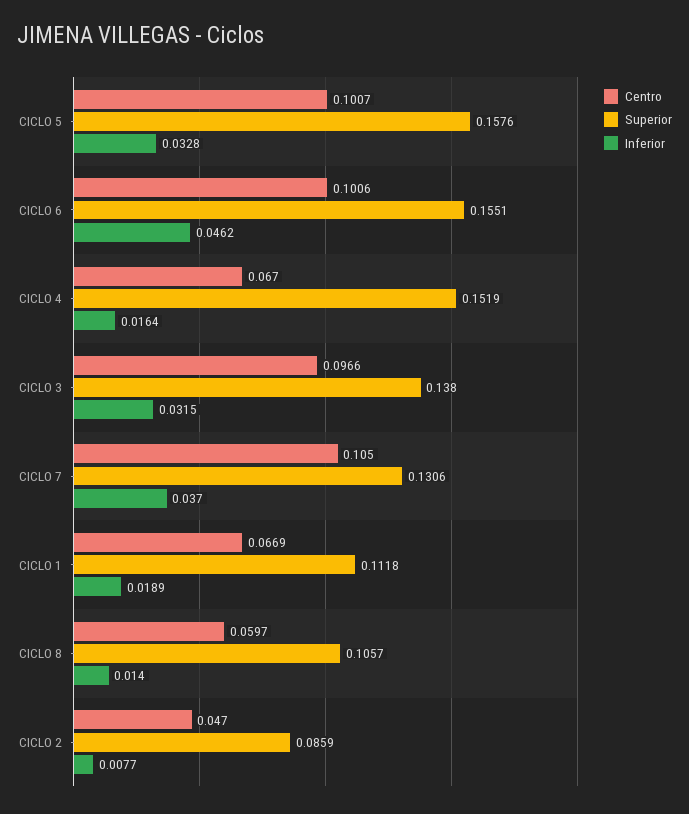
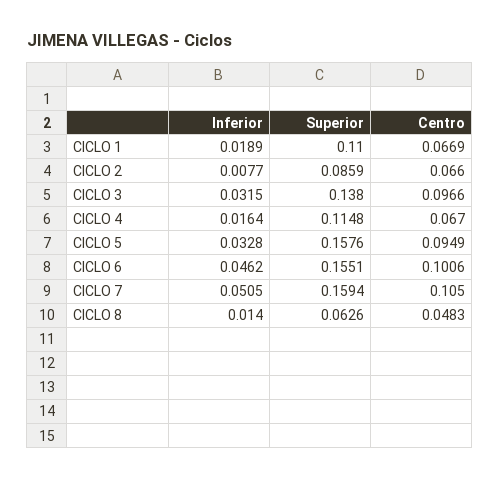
Centro, CICLO 5: 0.1007 -> 0.0949
Superior, CICLO 4: 0.1519 -> 0.1148
Superior, CICLO 7: 0.1306 -> 0.1594
Inferior, CICLO 7: 0.037 -> 0.0505
Superior, CICLO 1: 0.1118 -> 0.11
Centro, CICLO 8: 0.0597 -> 0.0483
Superior, CICLO 8: 0.1057 -> 0.0626
Centro, CICLO 2: 0.047 -> 0.066

